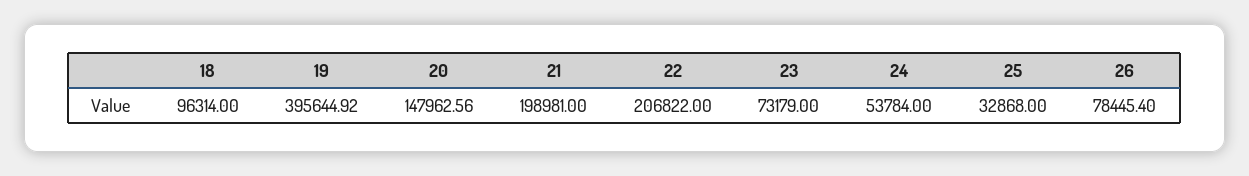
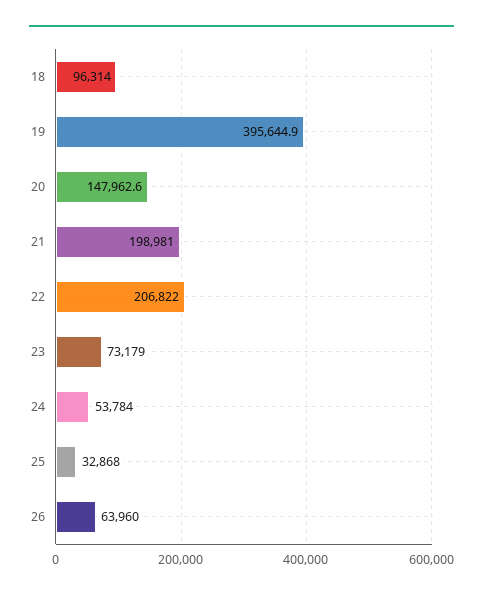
26: 78445.4 -> 63960

